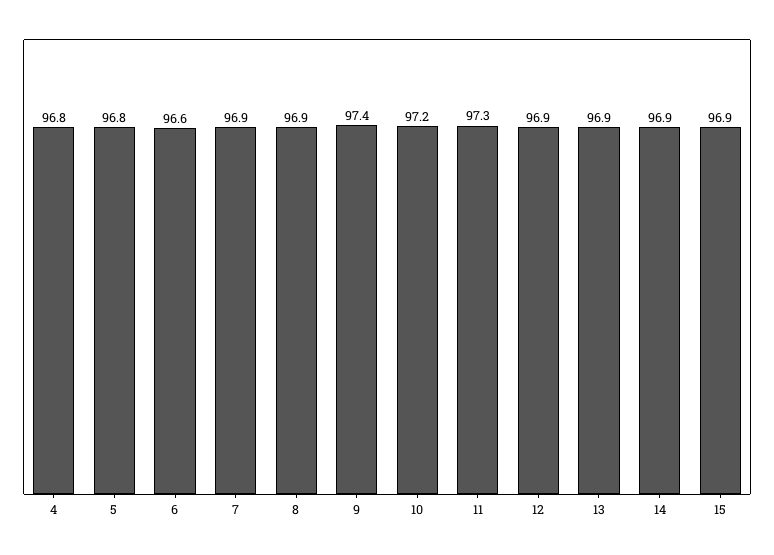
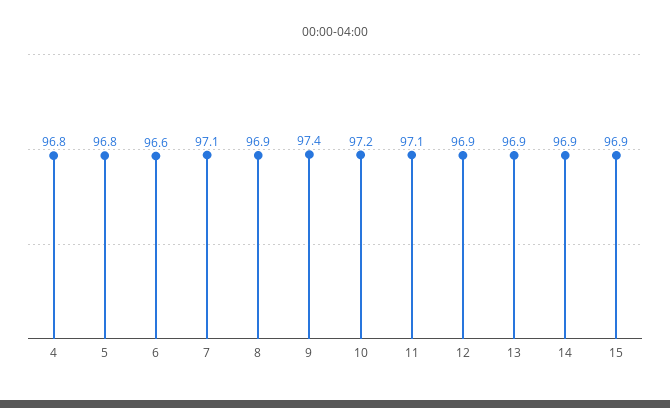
7: 96.9 -> 97.1
11: 97.3 -> 97.1

